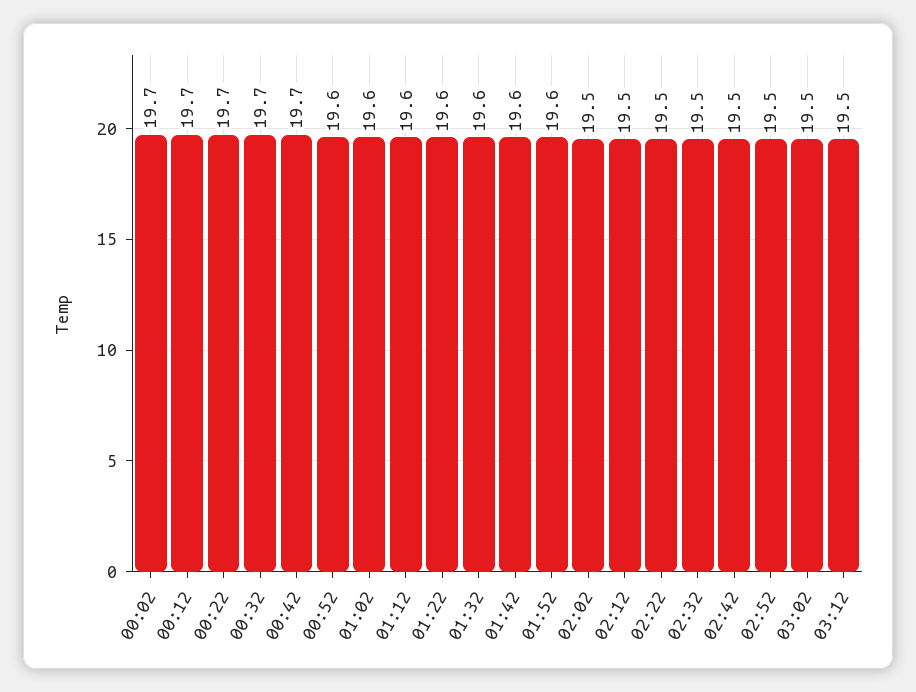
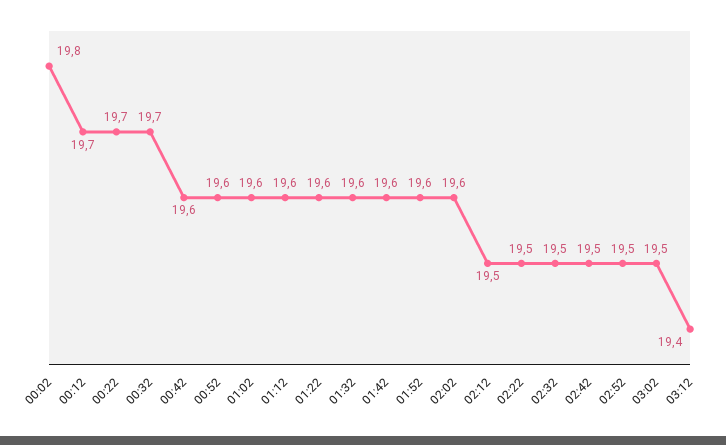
00:02: 19.7 -> 19.8
00:42: 19.7 -> 19.6
02:02: 19.5 -> 19.6
03:12: 19.5 -> 19.4

